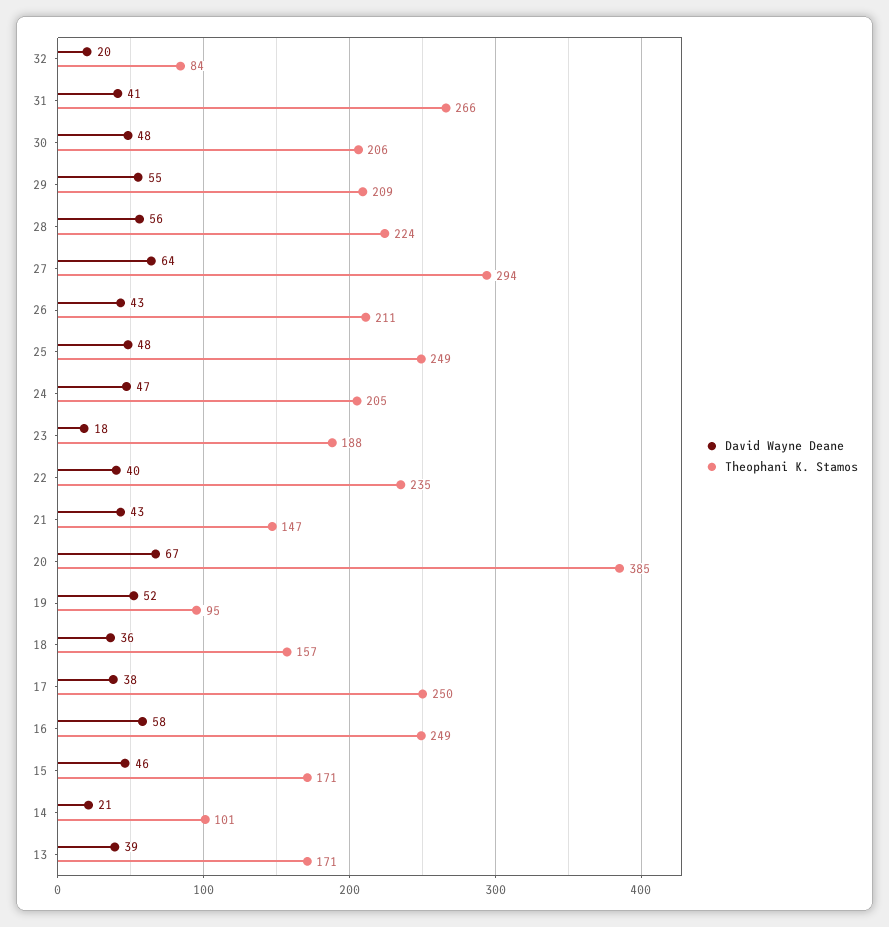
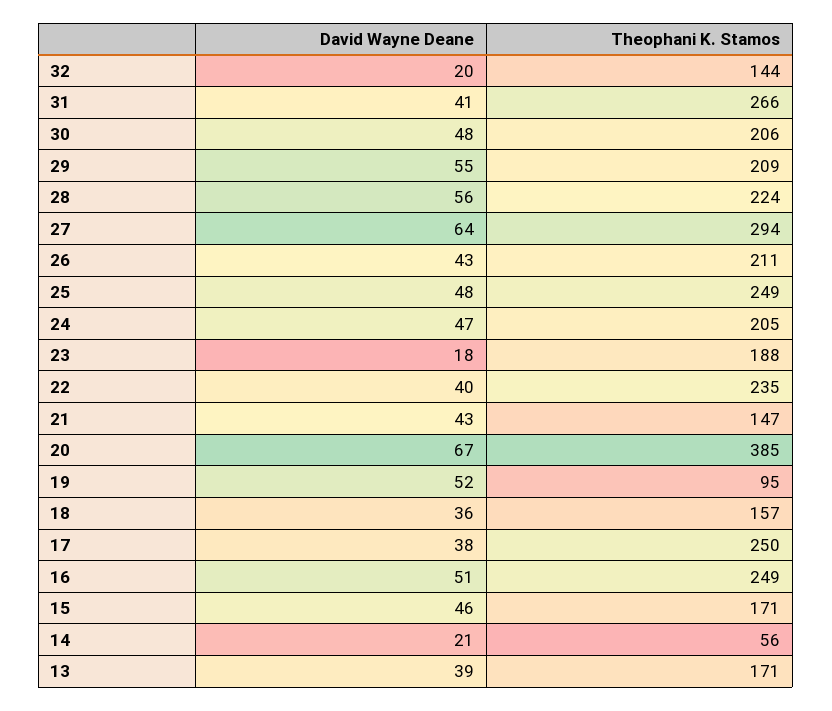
Theophani K. Stamos, 32: 84 -> 144
David Wayne Deane, 16: 58 -> 51
Theophani K. Stamos, 14: 101 -> 56

